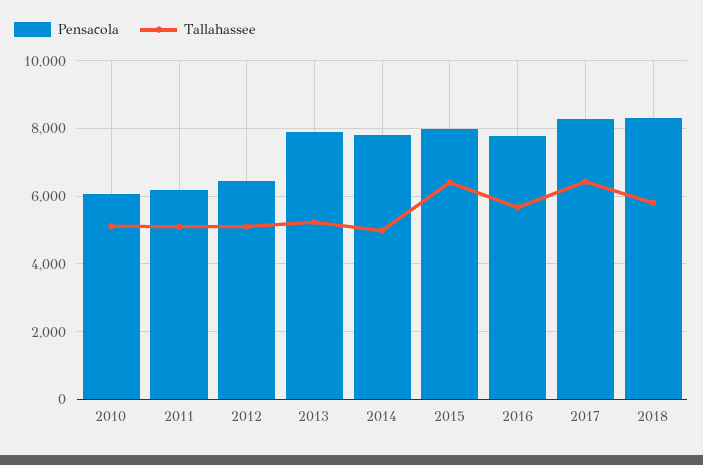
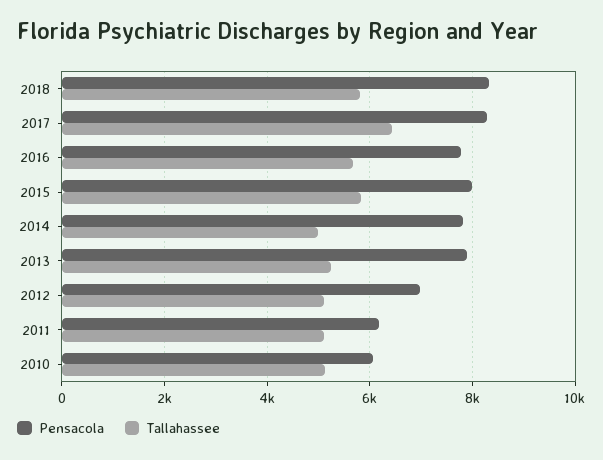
Pensacola, 2012: 6400 -> 7000
Tallahassee, 2015: 6400 -> 5800

